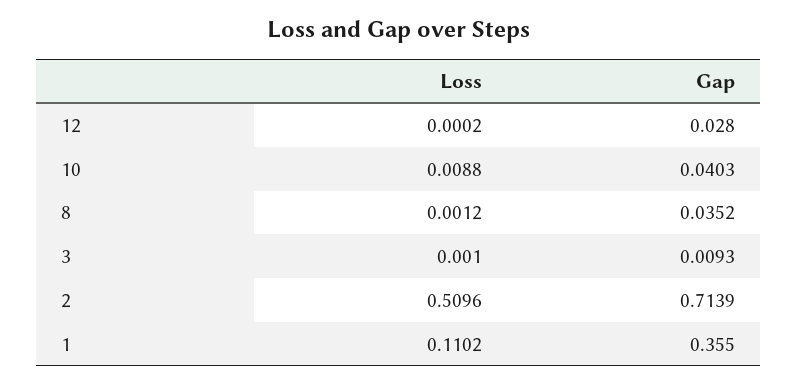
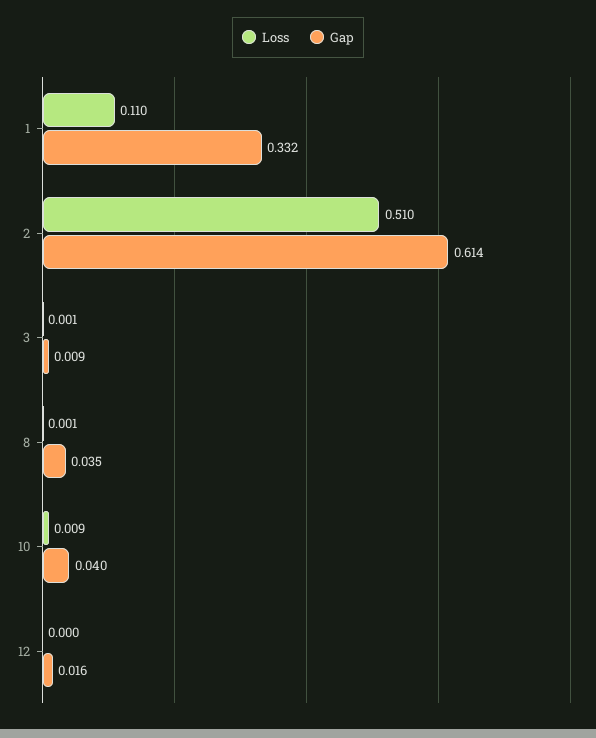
Gap, 12: 0.028 -> 0.016
Gap, 2: 0.7139 -> 0.614
Gap, 1: 0.355 -> 0.332

